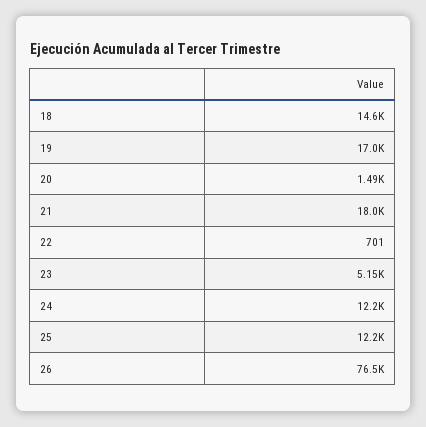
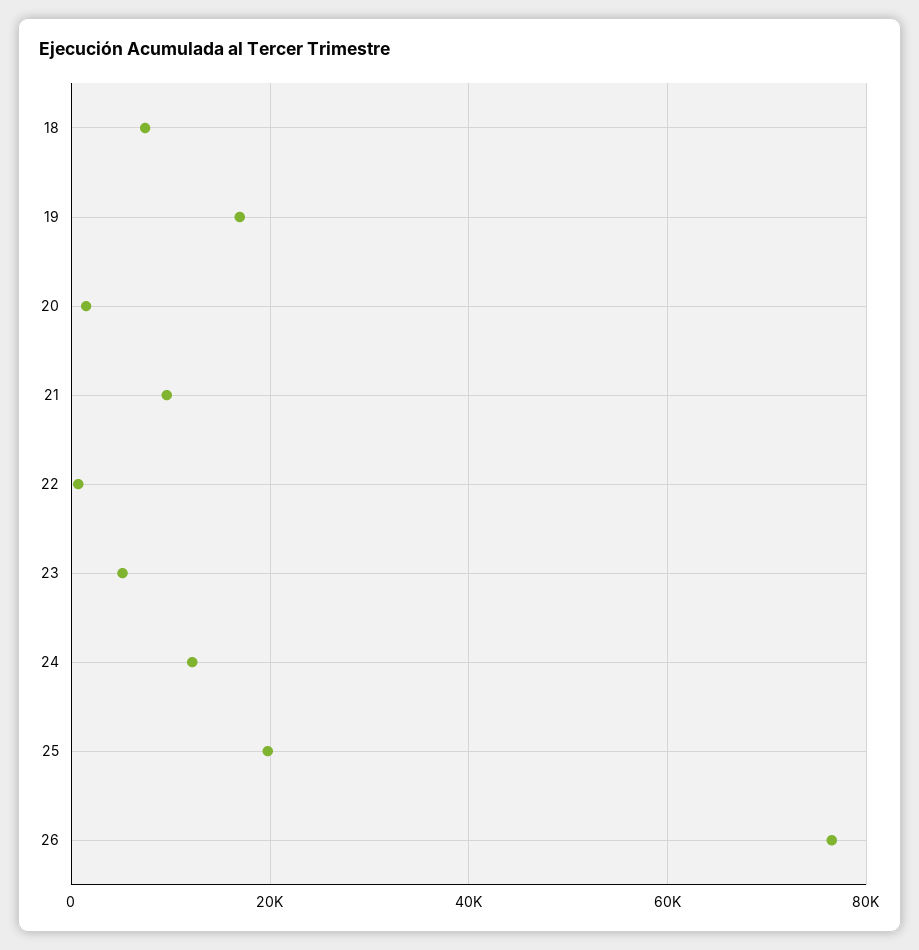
18: 14600 -> 8000
21: 18000 -> 10000
25: 12200 -> 20000

